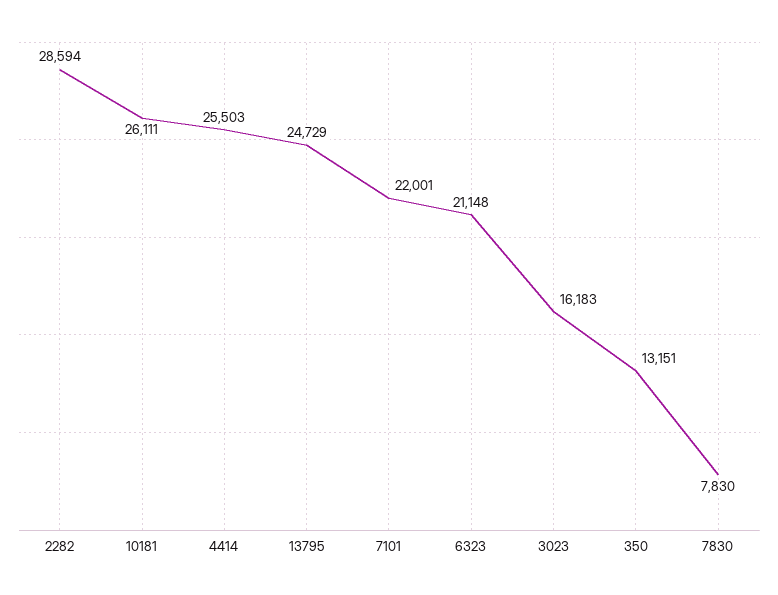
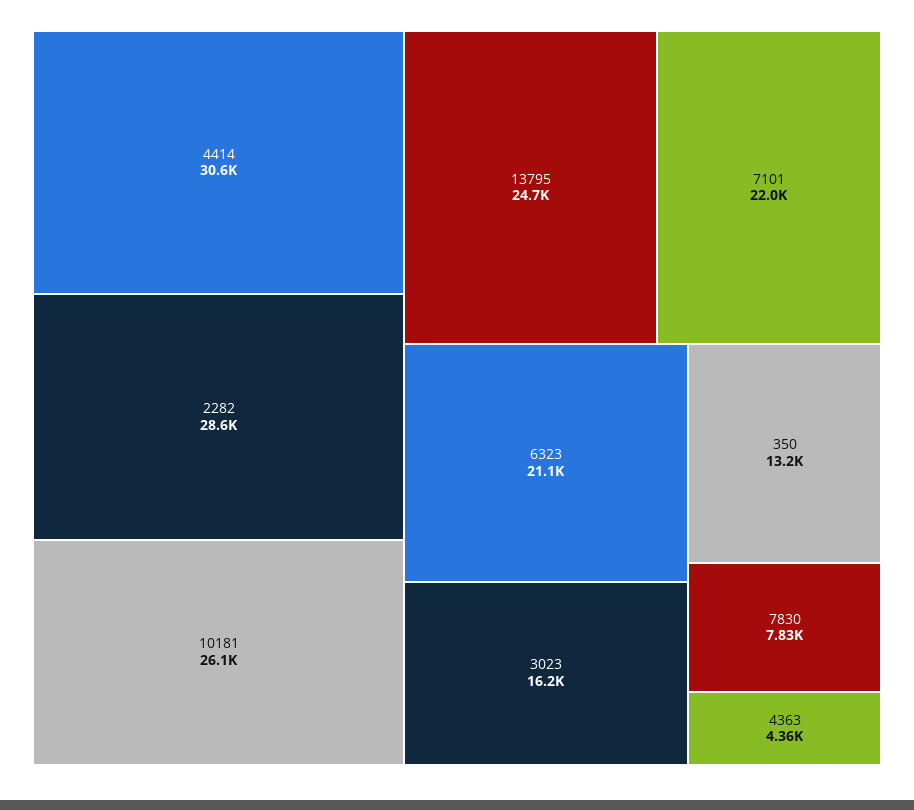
4414: 25503 -> 30600
4363: none -> 4360

